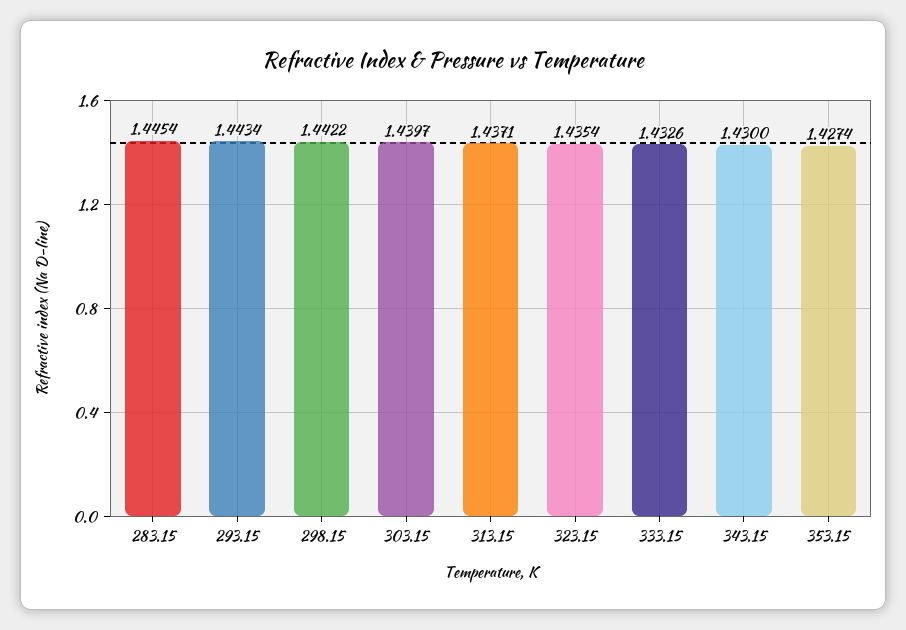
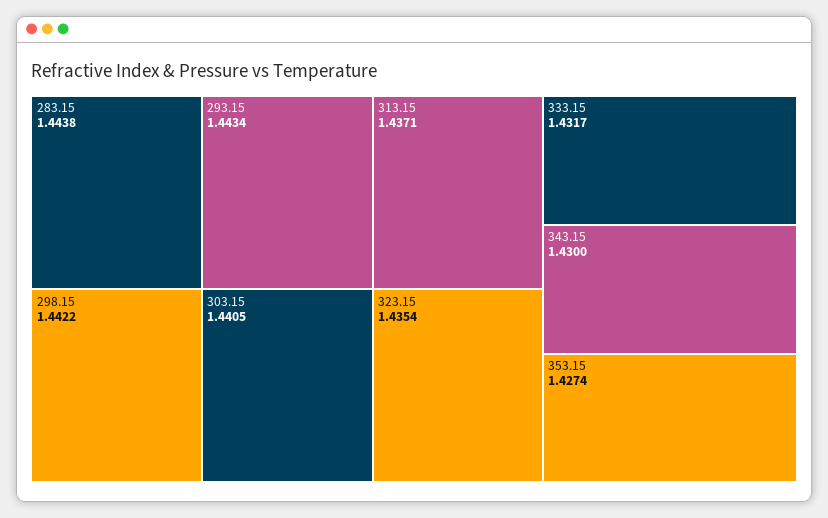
283.15: 1.4454 -> 1.4438
303.15: 1.4397 -> 1.4405
333.15: 1.4326 -> 1.4317

